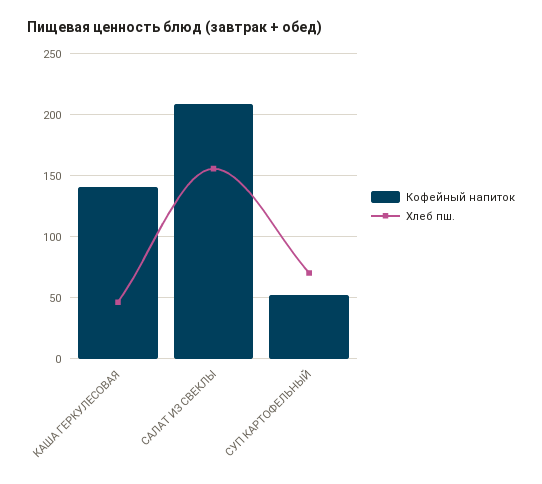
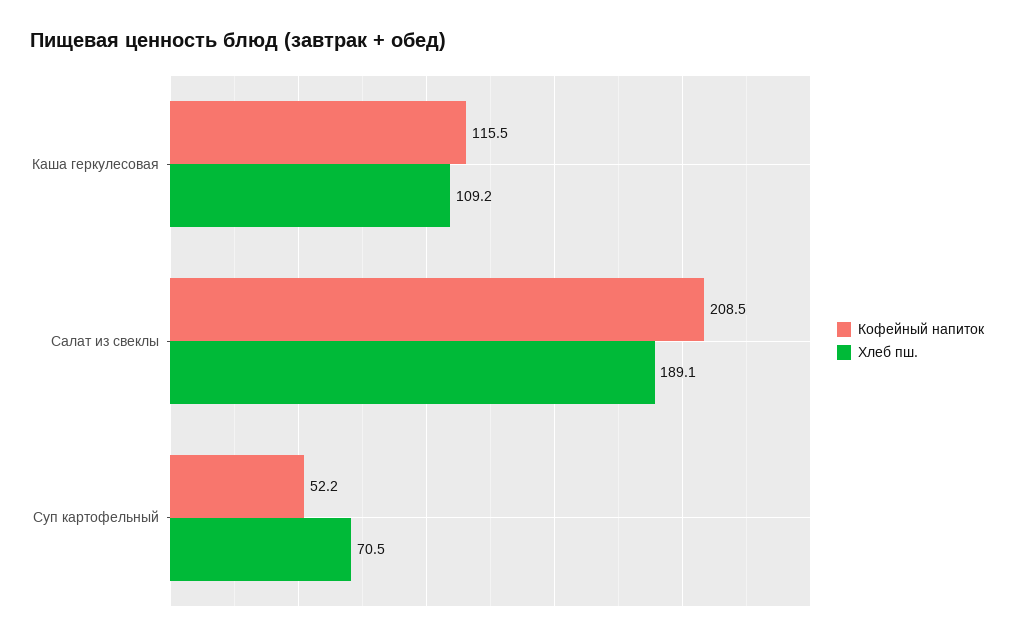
Кофейный напиток, КАША ГЕРКУЛЕСОВАЯ: 140 -> 115.5
Хлеб пш., КАША ГЕРКУЛЕСОВАЯ: 45 -> 109.2
Хлеб пш., САЛАТ ИЗ СВЕКЛЫ: 155 -> 189.1

